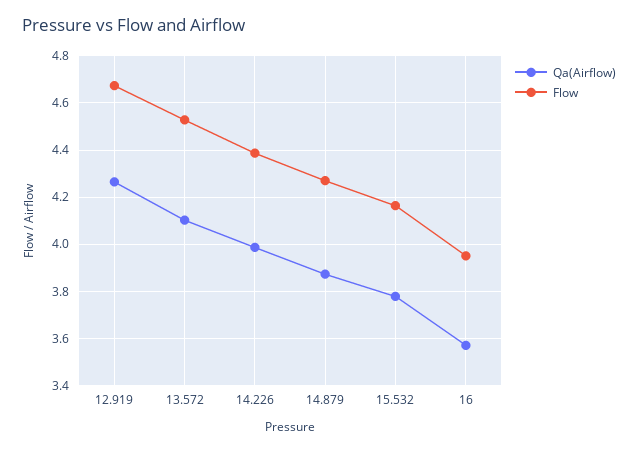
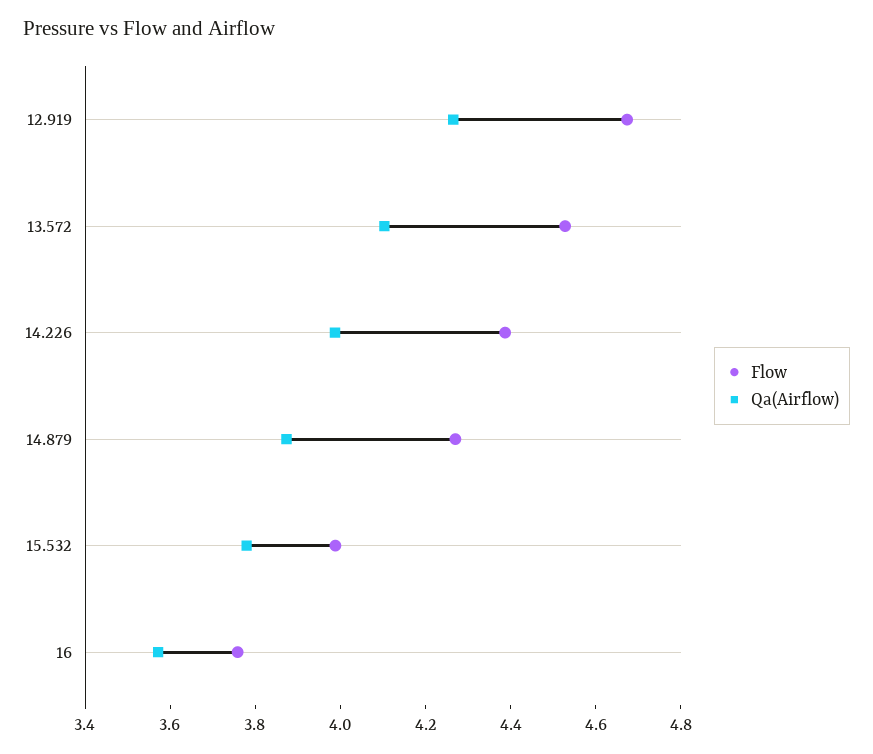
Flow, 15.532: 4.15 -> 4
Flow, 16: 3.95 -> 3.75

